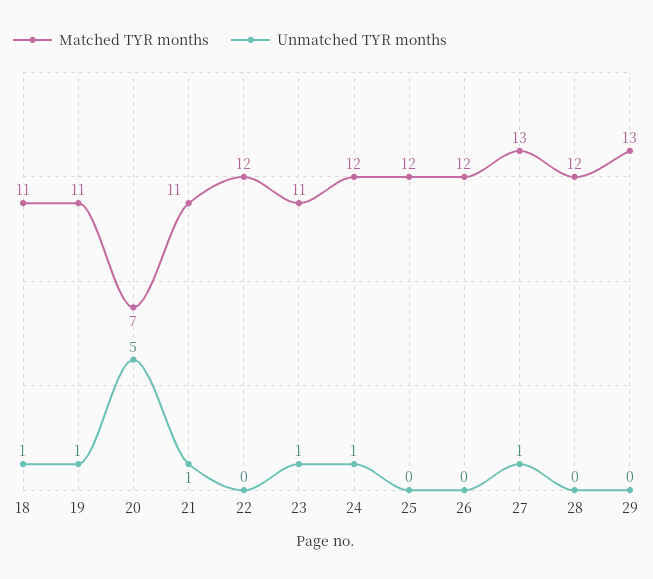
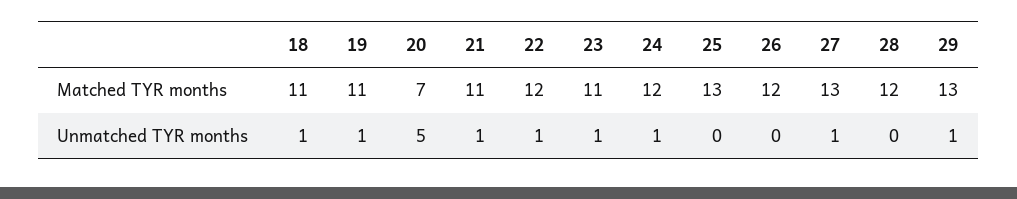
Unmatched TYR months, 22: 0 -> 1
Matched TYR months, 25: 12 -> 13
Unmatched TYR months, 29: 0 -> 1

